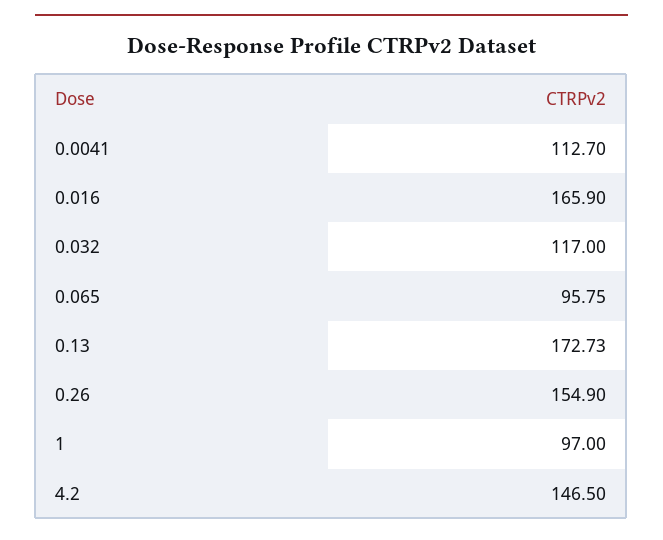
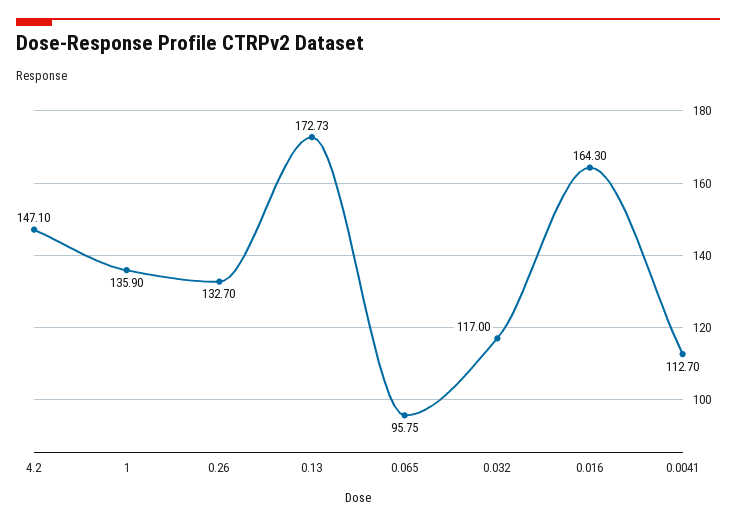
0.016: 165.9 -> 164.3
0.26: 154.9 -> 132.7
1: 97 -> 135.9
4.2: 146.5 -> 147.1

